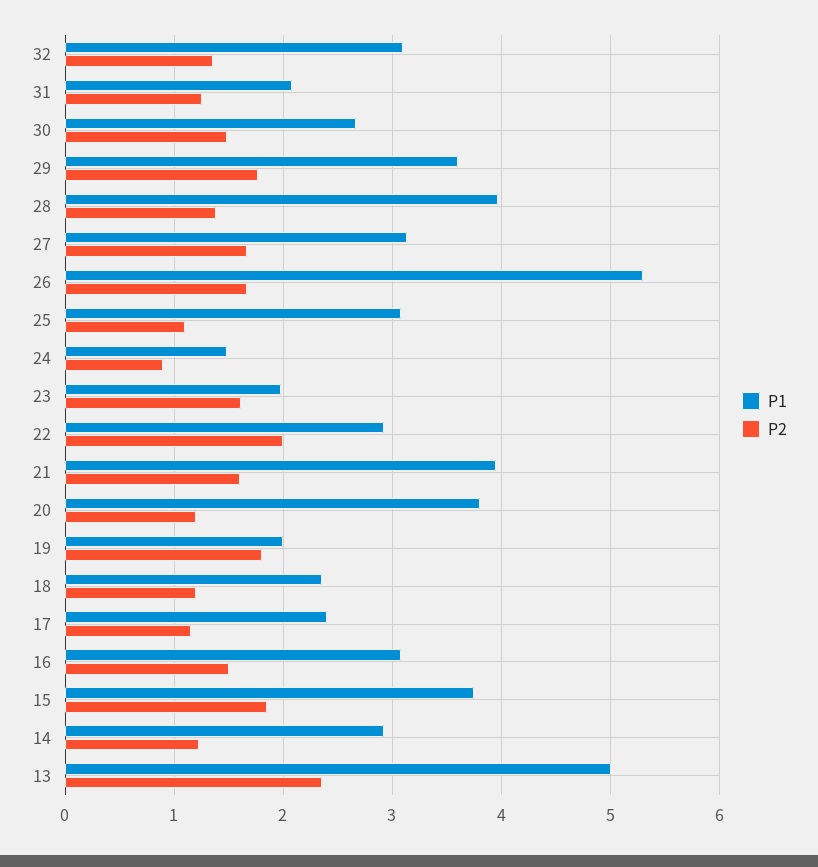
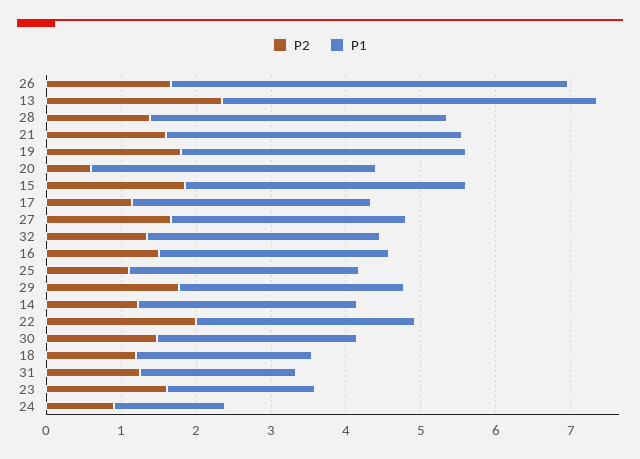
P1, 29: 3.6 -> 3
P2, 20: 1.2 -> 0.6
P1, 19: 2 -> 3.8
P1, 17: 2.4 -> 3.2

